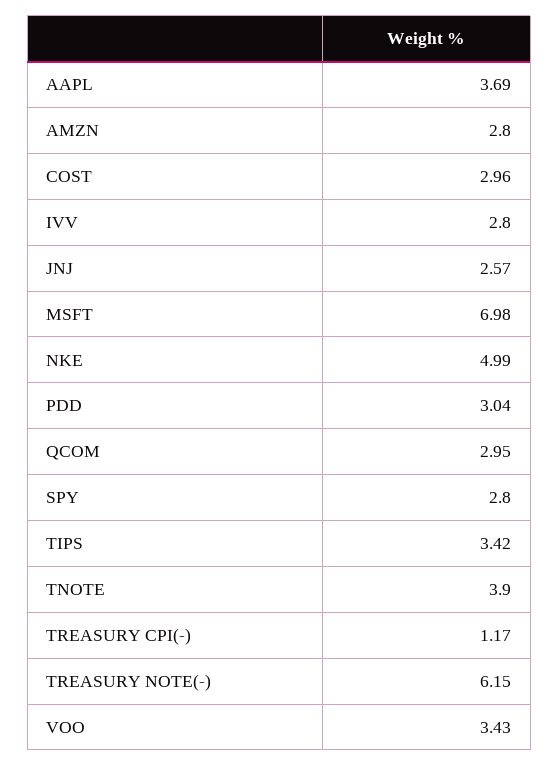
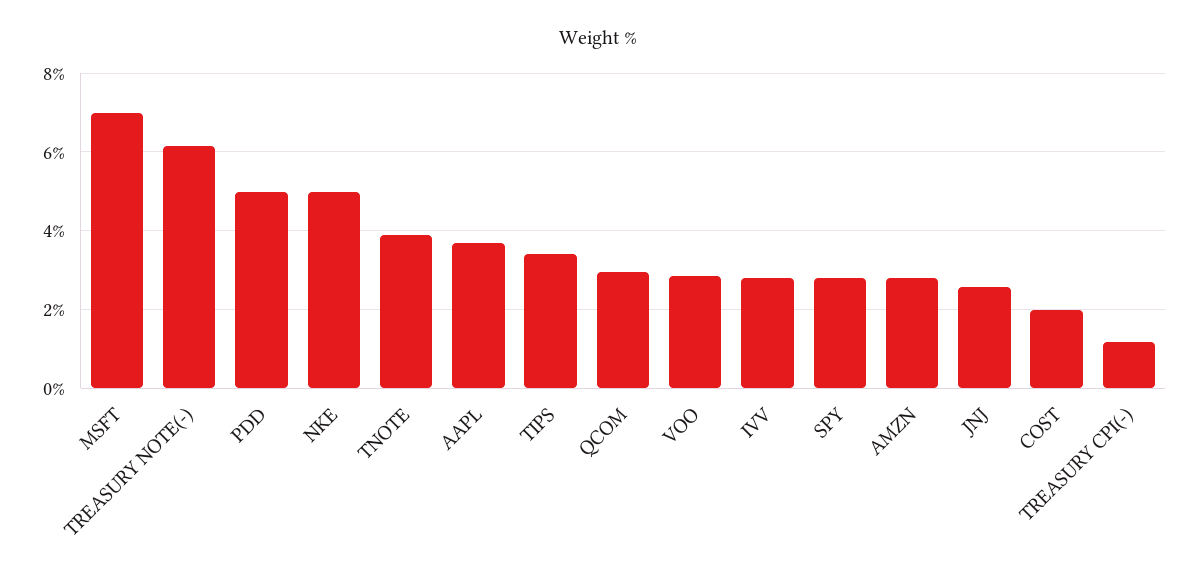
COST: 2.96 -> 2
PDD: 3.04 -> 5
VOO: 3.43 -> 2.8

